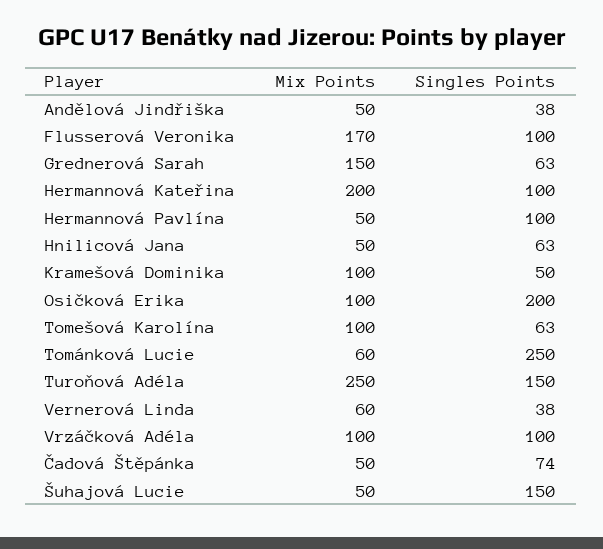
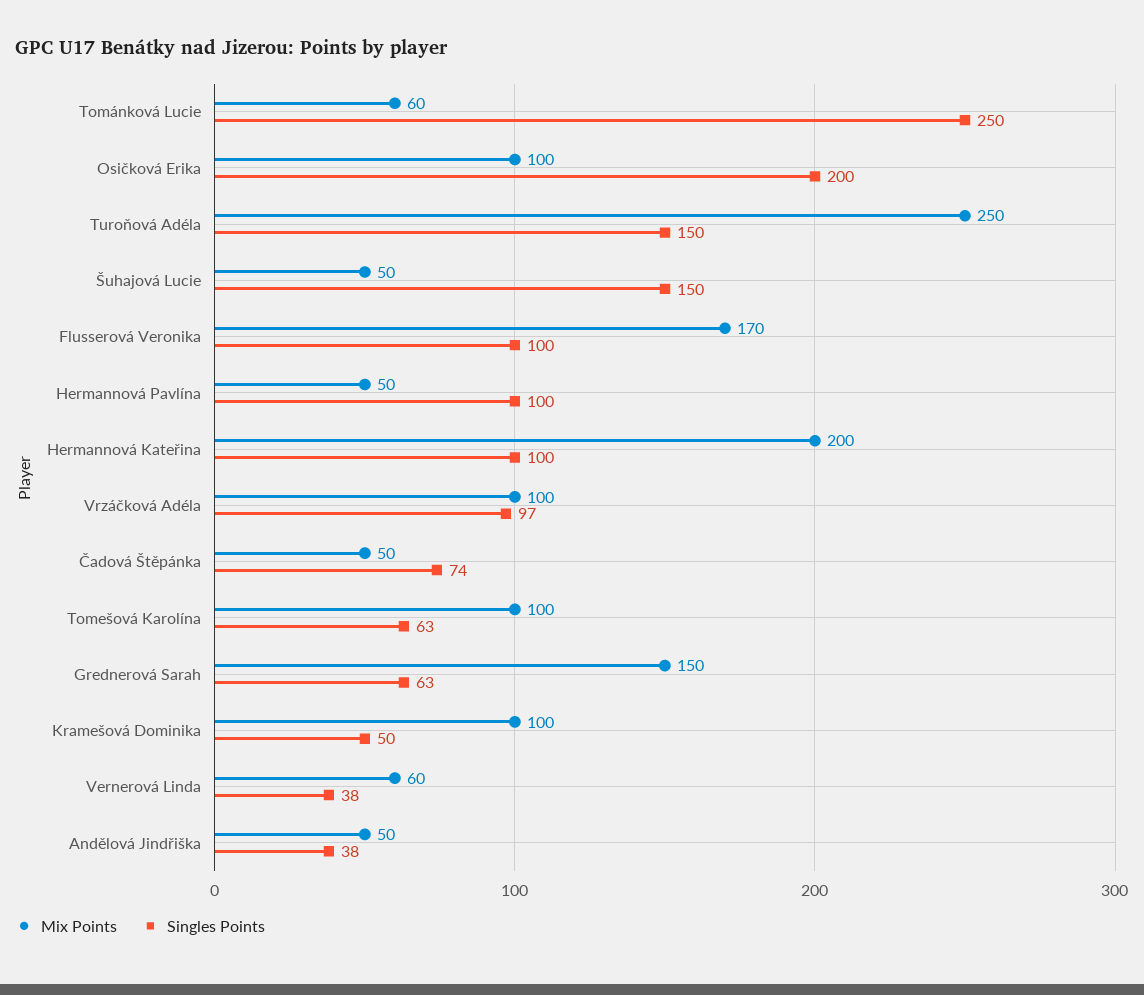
Mix Points, Hnilicová Jana: 50 -> none
Singles Points, Hnilicová Jana: 63 -> none
Singles Points, Vrzáčková Adéla: 100 -> 97

